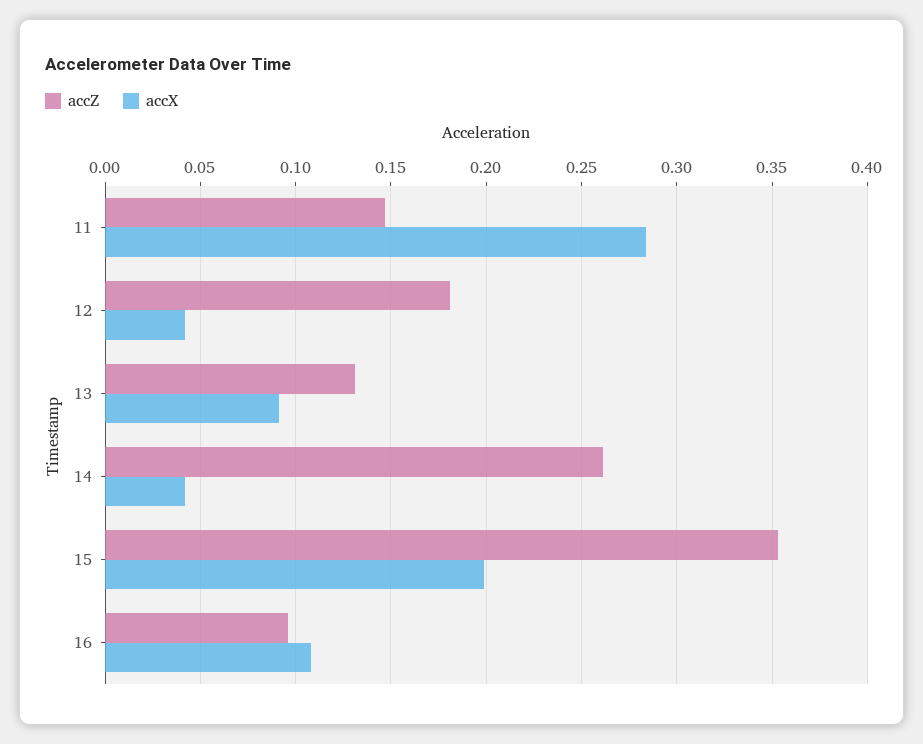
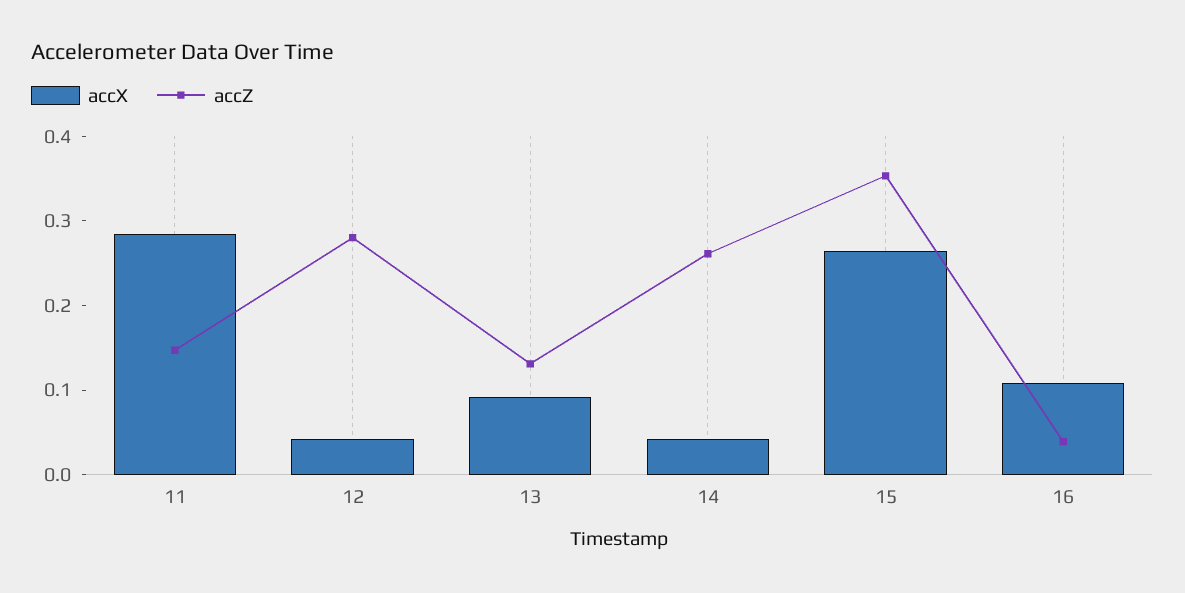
accZ, 12: 0.18 -> 0.28
accX, 15: 0.2 -> 0.26
accZ, 16: 0.095 -> 0.04

